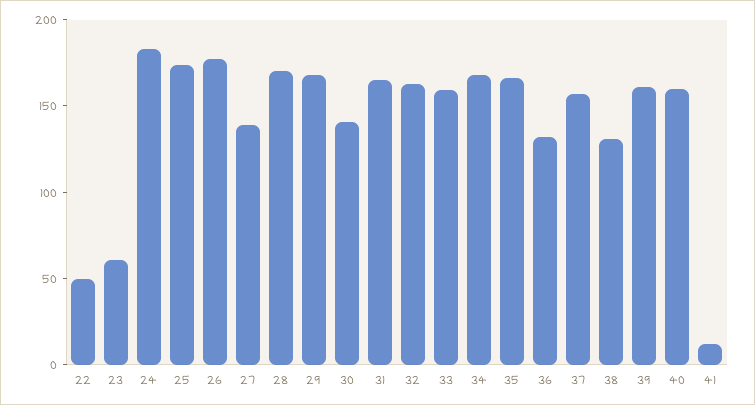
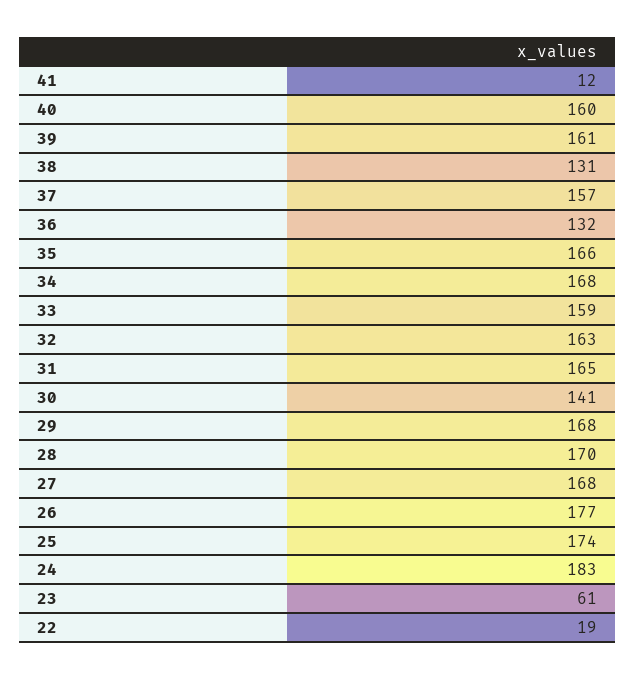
22: 50 -> 19
27: 140 -> 168

